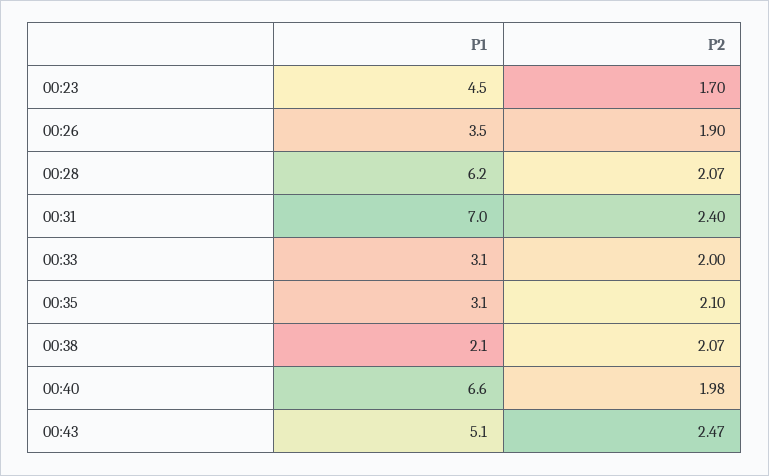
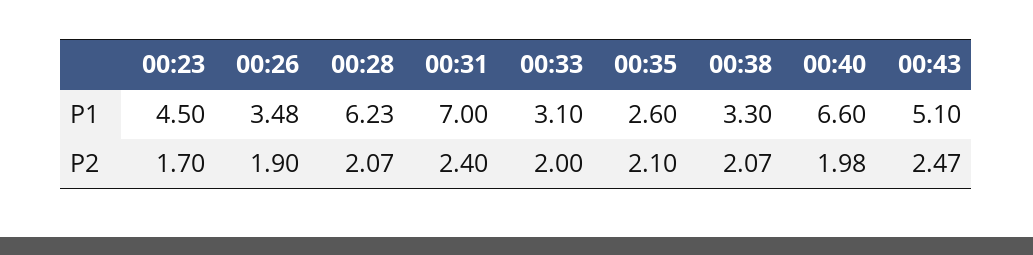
P1, 00:35: 3.1 -> 2.6
P1, 00:38: 2.1 -> 3.3

